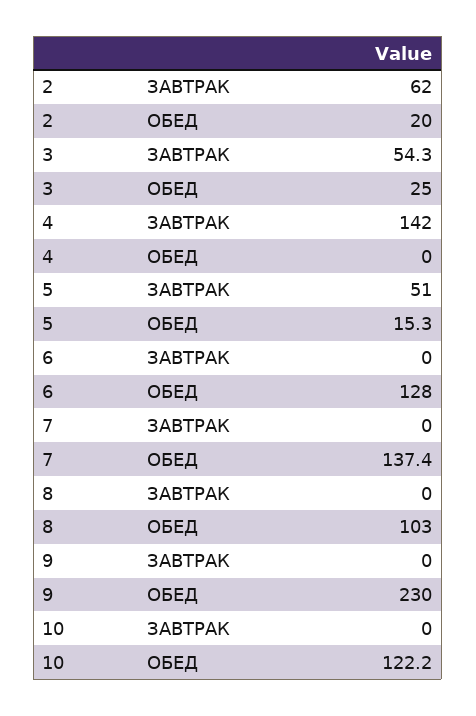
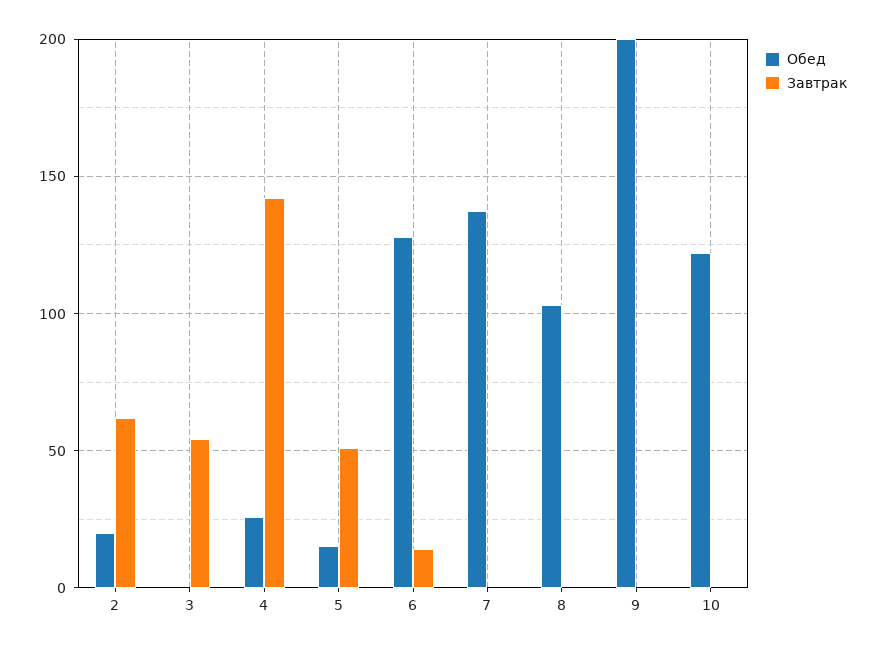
ОБЕД, 3: 25 -> 0
ОБЕД, 4: 0 -> 25
ЗАВТРАК, 6: 0 -> 15
ОБЕД, 9: 230 -> 200

